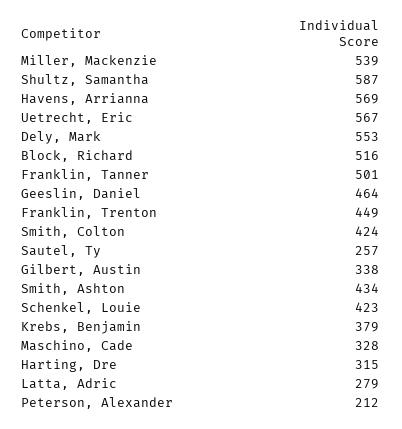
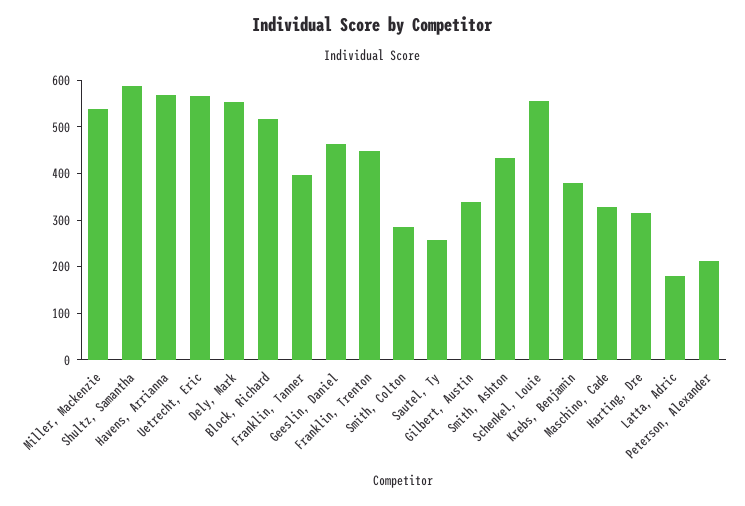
Franklin, Tanner: 501 -> 400
Smith, Colton: 424 -> 280
Schenkel, Louie: 423 -> 560
Latta, Adric: 279 -> 180

